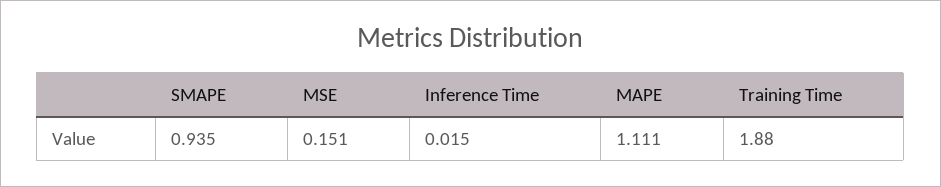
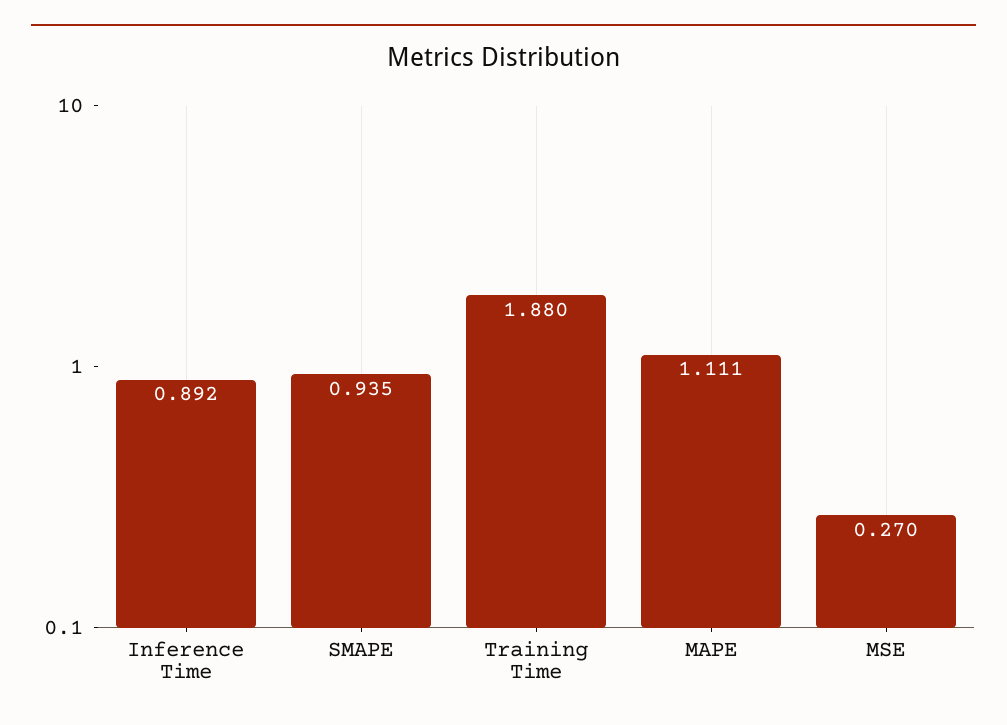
MSE: 0.151 -> 0.27
Inference Time: 0.015 -> 0.892

